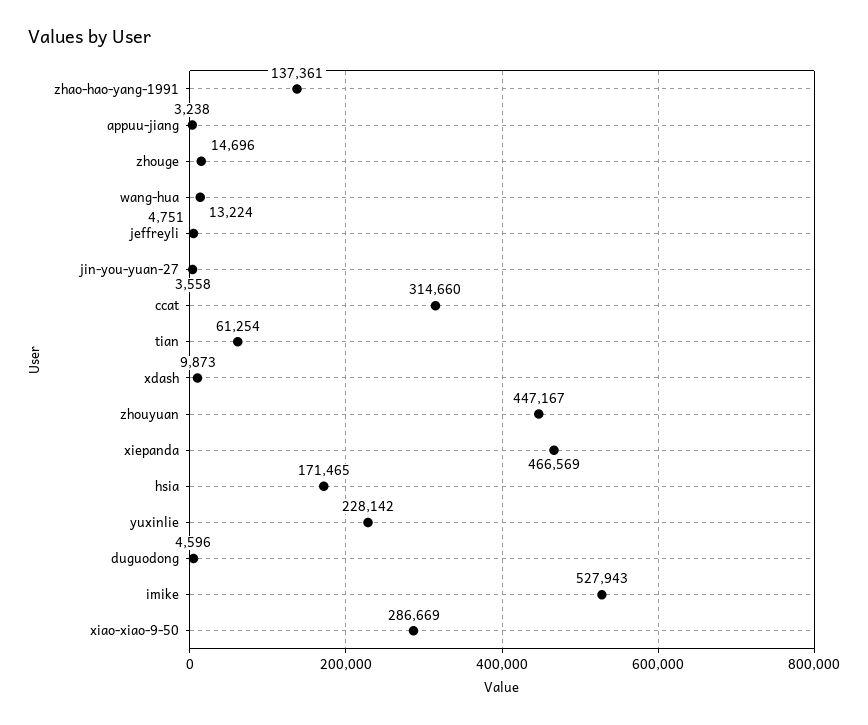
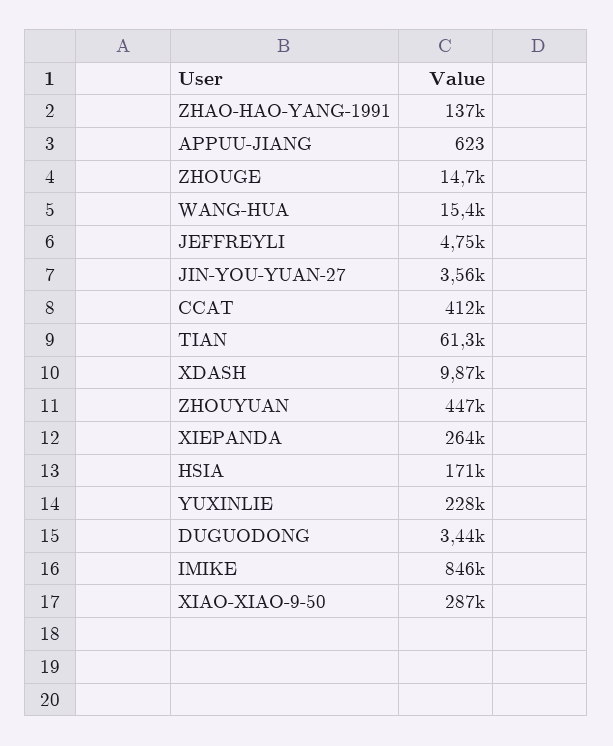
appuu-jiang: 3238 -> 623
wang-hua: 13224 -> 15400
ccat: 314660 -> 412000
xiepanda: 466569 -> 264000
duguodong: 4596 -> 3440
imike: 527943 -> 846000

